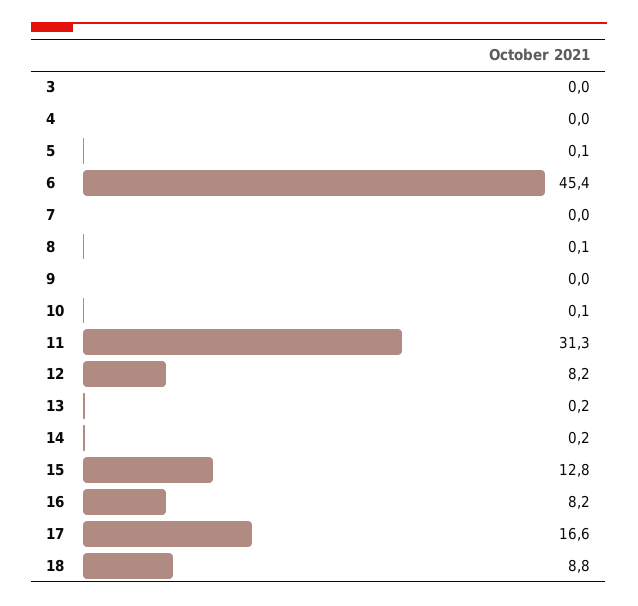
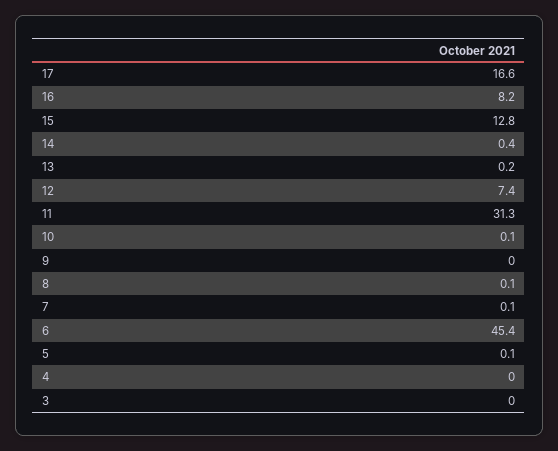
7: 0 -> 0.1
12: 8.2 -> 7.4
14: 0.2 -> 0.4
18: 8.8 -> none

